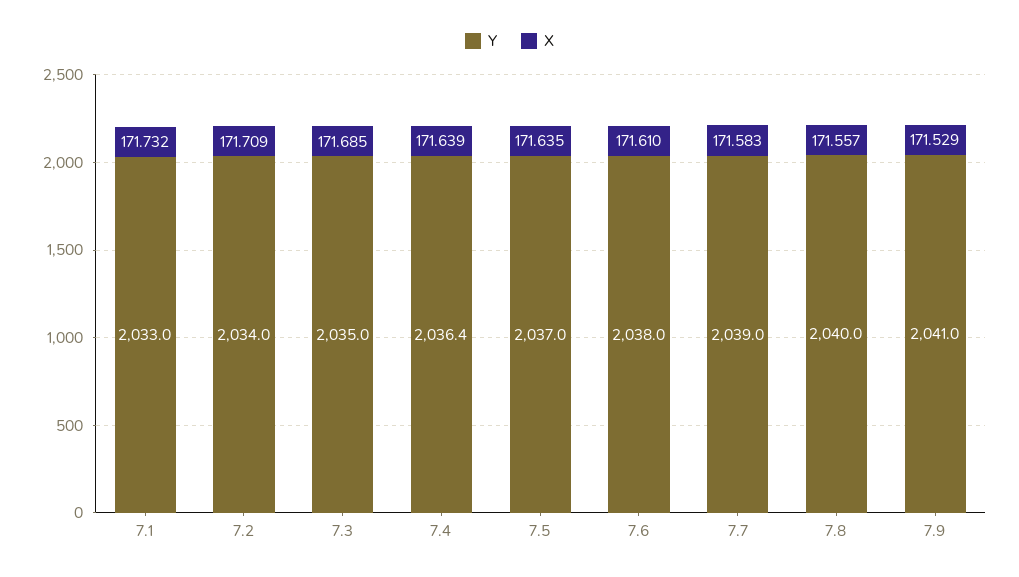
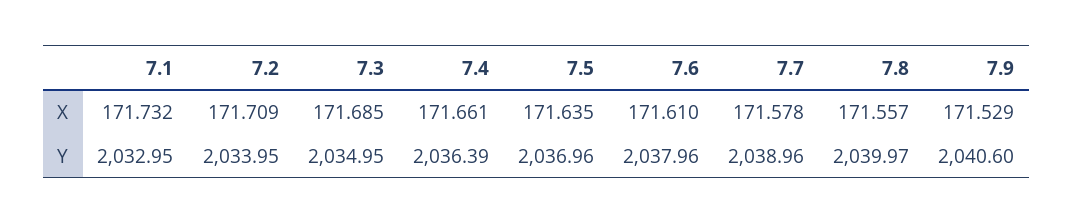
X, 7.4: 171.639 -> 171.661
X, 7.7: 171.583 -> 171.578
Y, 7.9: 2041 -> 2040.6

